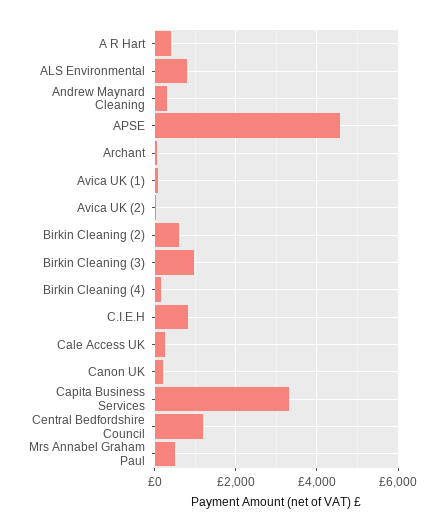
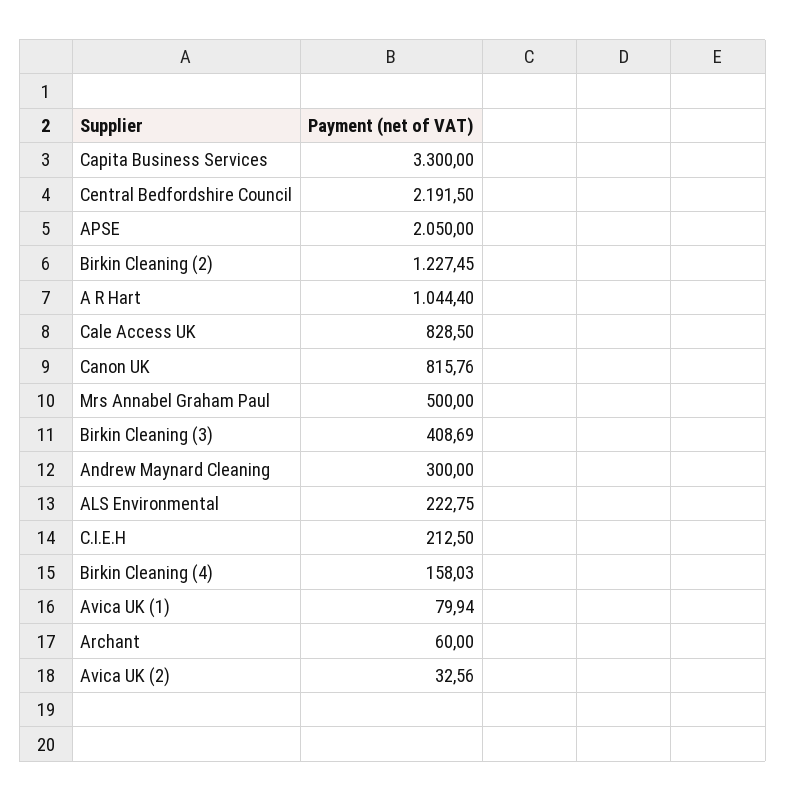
A R Hart: 400 -> 1044.4
ALS Environmental: 800 -> 222.75
APSE: 4600 -> 2050
Birkin Cleaning (2): 600 -> 1227.45
Birkin Cleaning (3): 1000 -> 408.69
C.I.E.H: 800 -> 212.5
Cale Access UK: 200 -> 828.5
Canon UK: 200 -> 815.76
Central Bedfordshire Council: 1200 -> 2191.5

